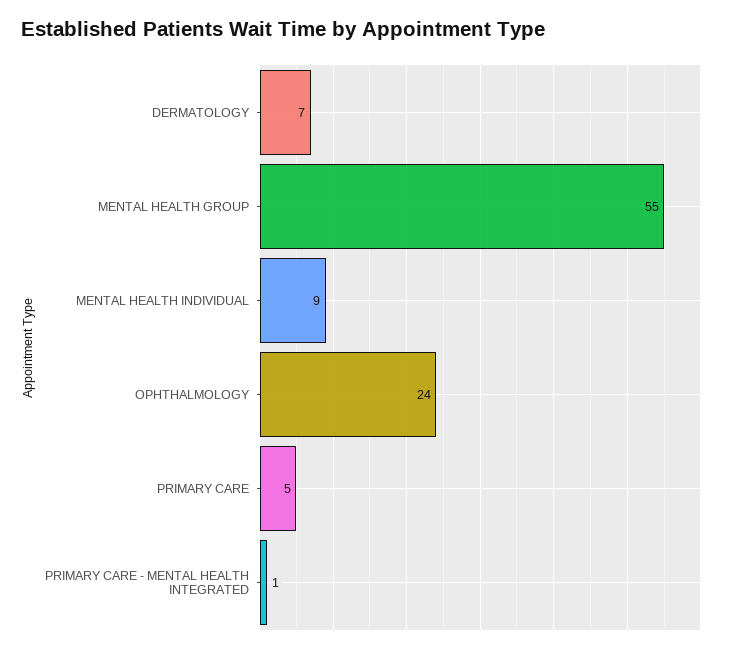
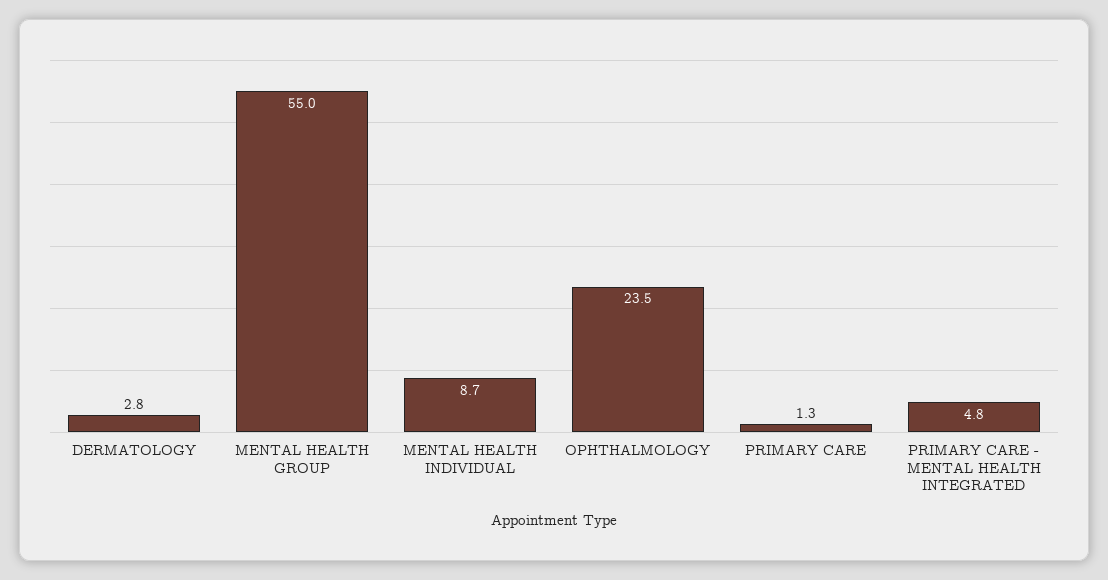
DERMATOLOGY: 7 -> 2.8
PRIMARY CARE: 5 -> 1.3
PRIMARY CARE - MENTAL HEALTH INTEGRATED: 1 -> 4.8

